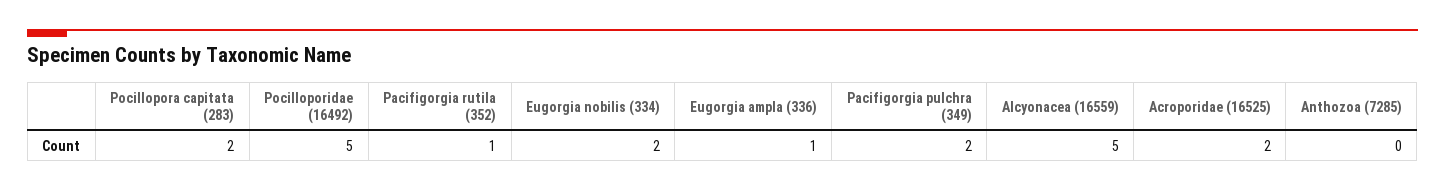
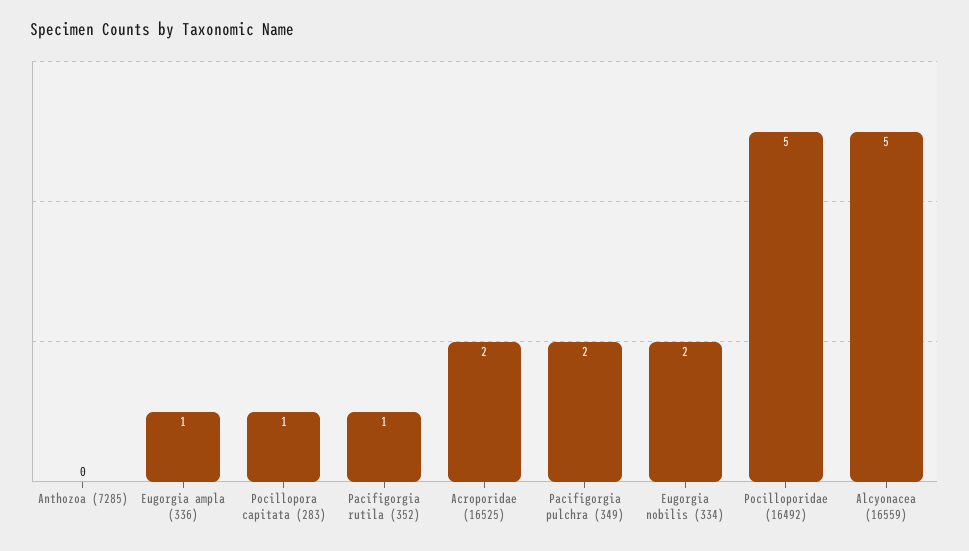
Pocillopora capitata (283): 2 -> 1

